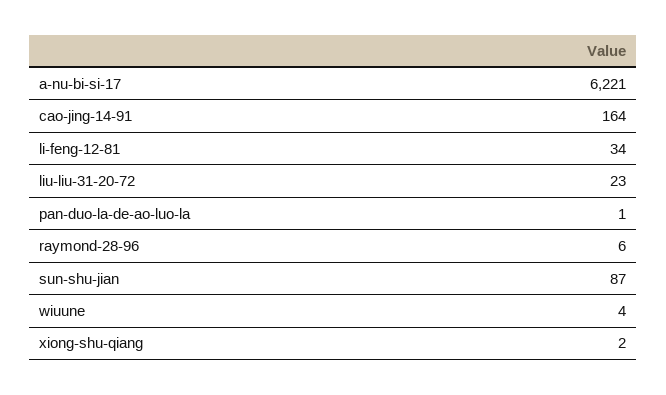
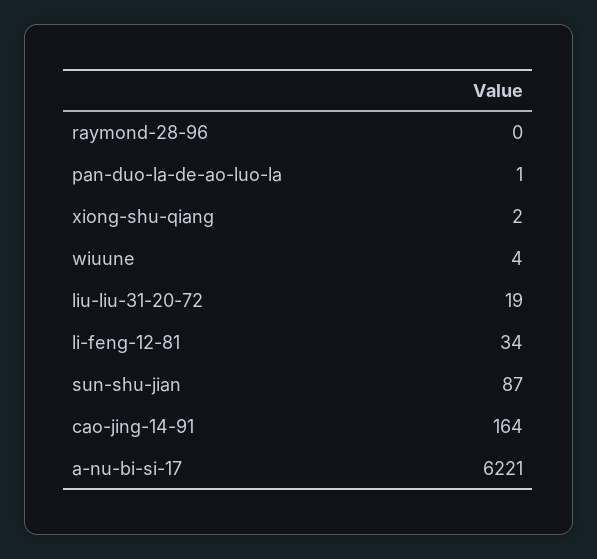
liu-liu-31-20-72: 23 -> 19
raymond-28-96: 6 -> 0

